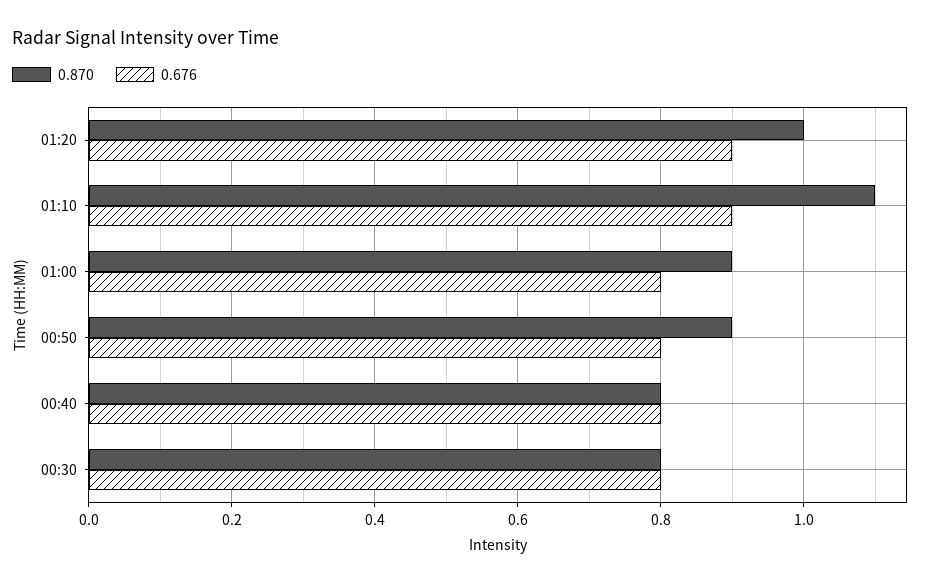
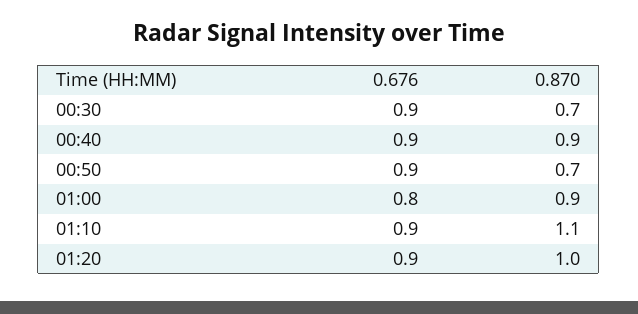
0.870, 00:50: 0.9 -> 0.7
0.676, 00:50: 0.8 -> 0.9
0.870, 00:40: 0.8 -> 0.9
0.676, 00:40: 0.8 -> 0.9
0.870, 00:30: 0.8 -> 0.7
0.676, 00:30: 0.8 -> 0.9

